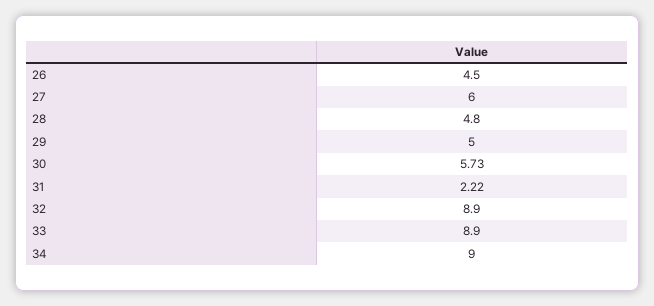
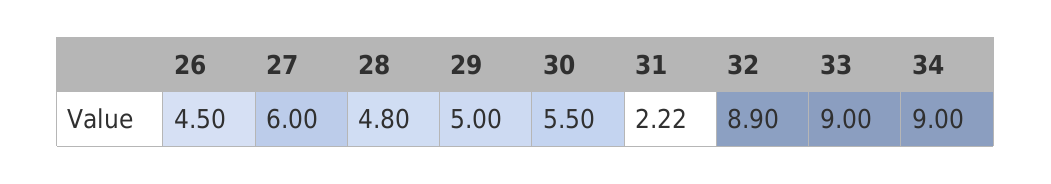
30: 5.73 -> 5.5
33: 8.9 -> 9

